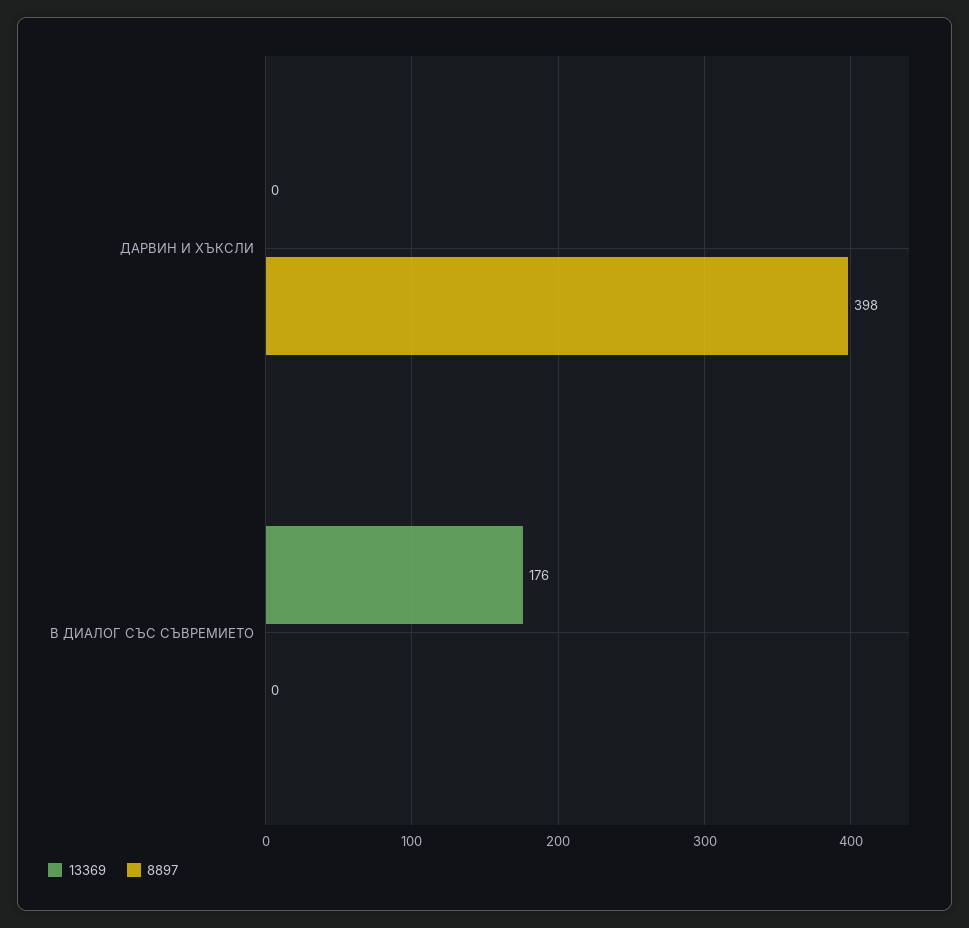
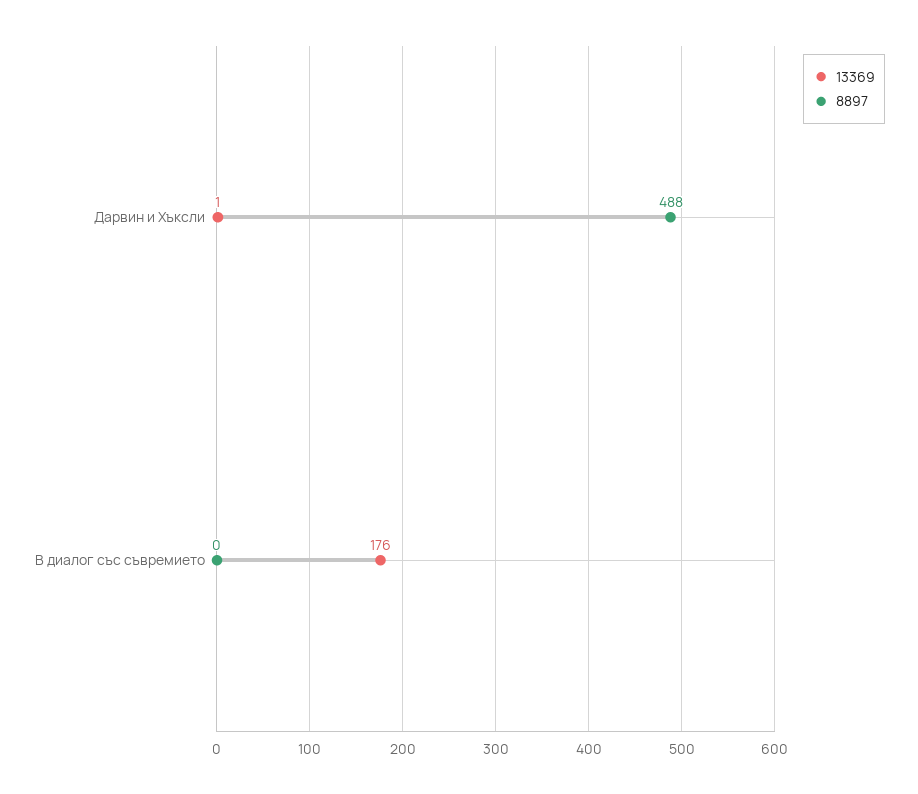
13369, ДАРВИН И ХЪКСЛИ: 0 -> 1
8897, ДАРВИН И ХЪКСЛИ: 398 -> 488

